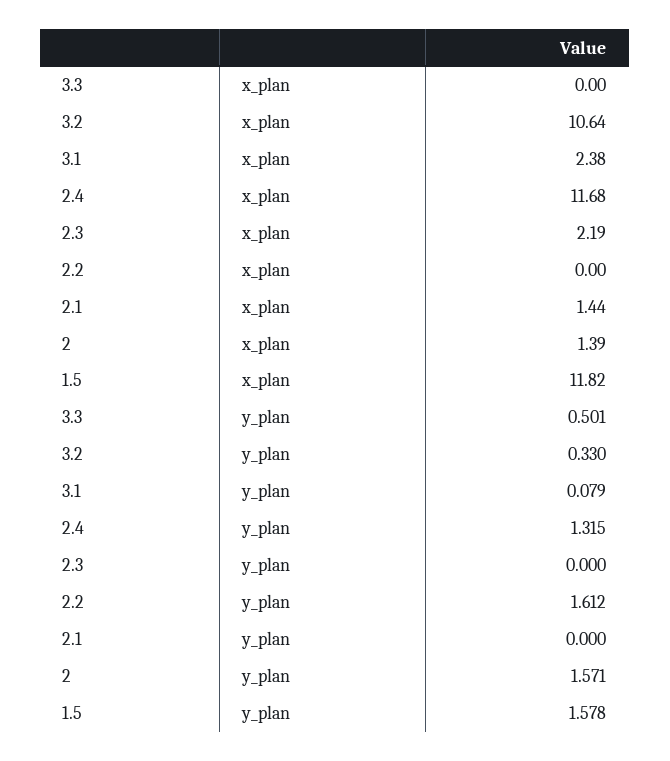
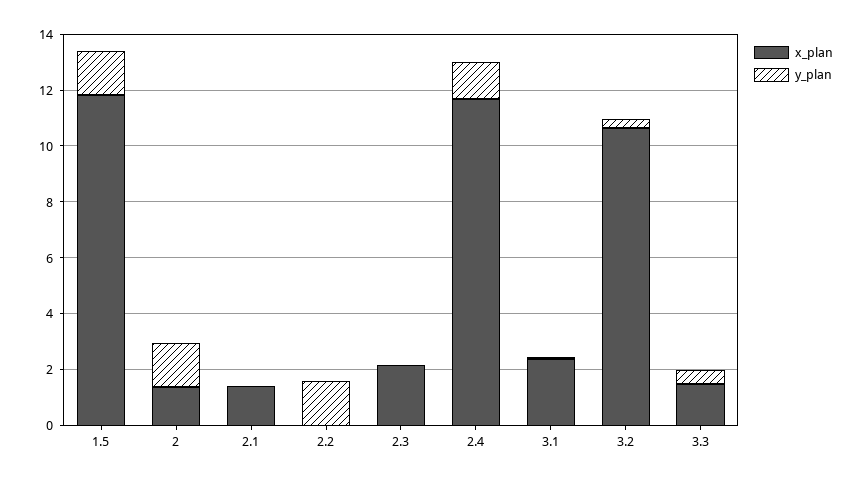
x_plan, 3.3: 0 -> 1.5

